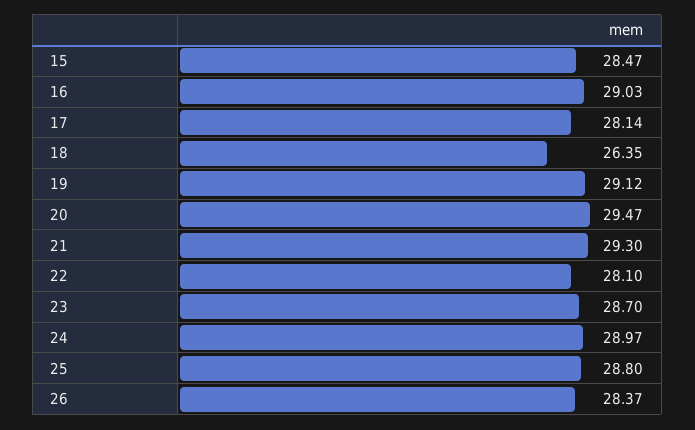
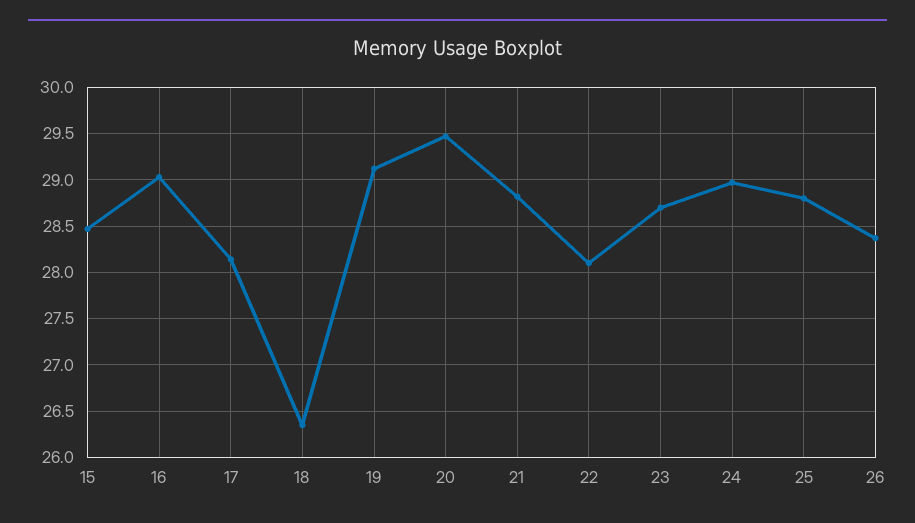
21: 29.3 -> 28.8

